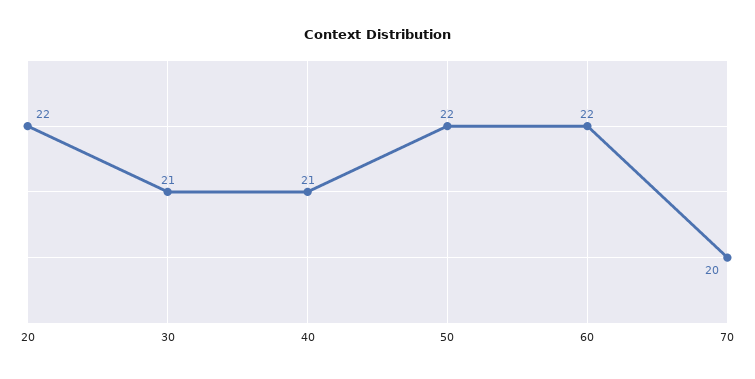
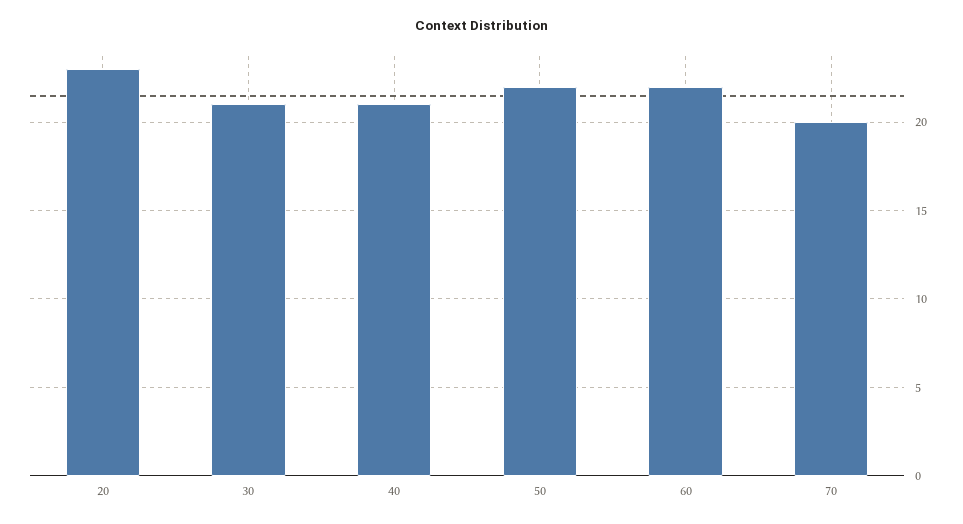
20: 22 -> 23

